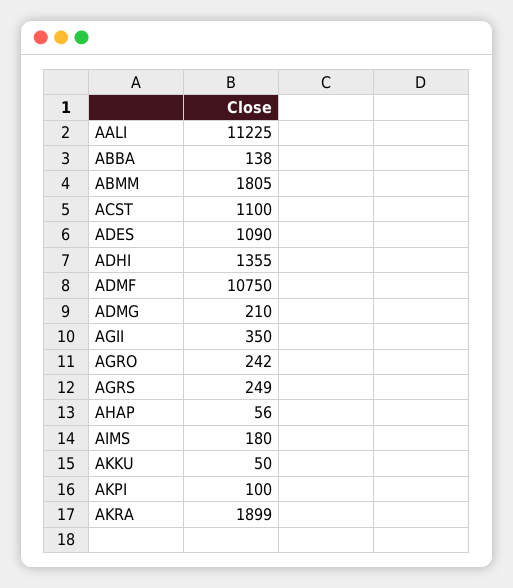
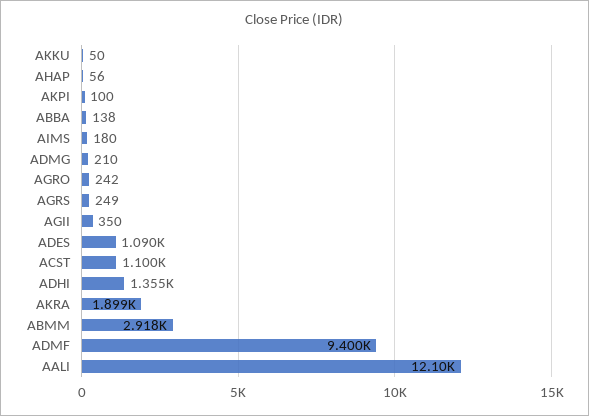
AALI: 11225 -> 12100
ABMM: 1805 -> 2918
ADMF: 10750 -> 9400

